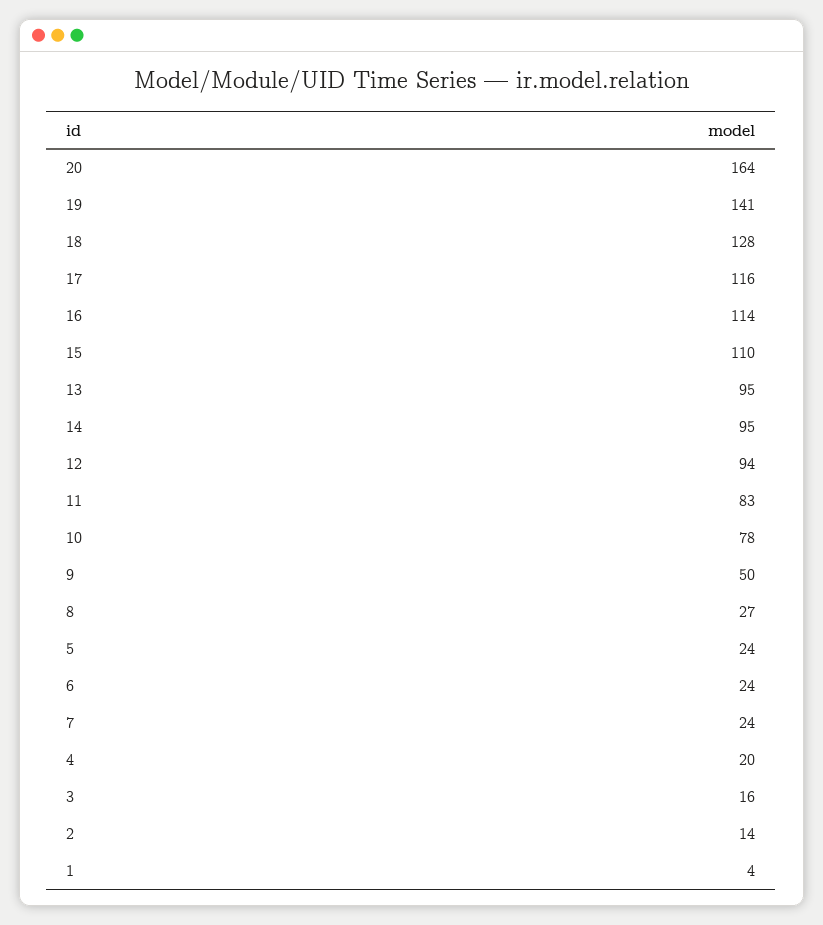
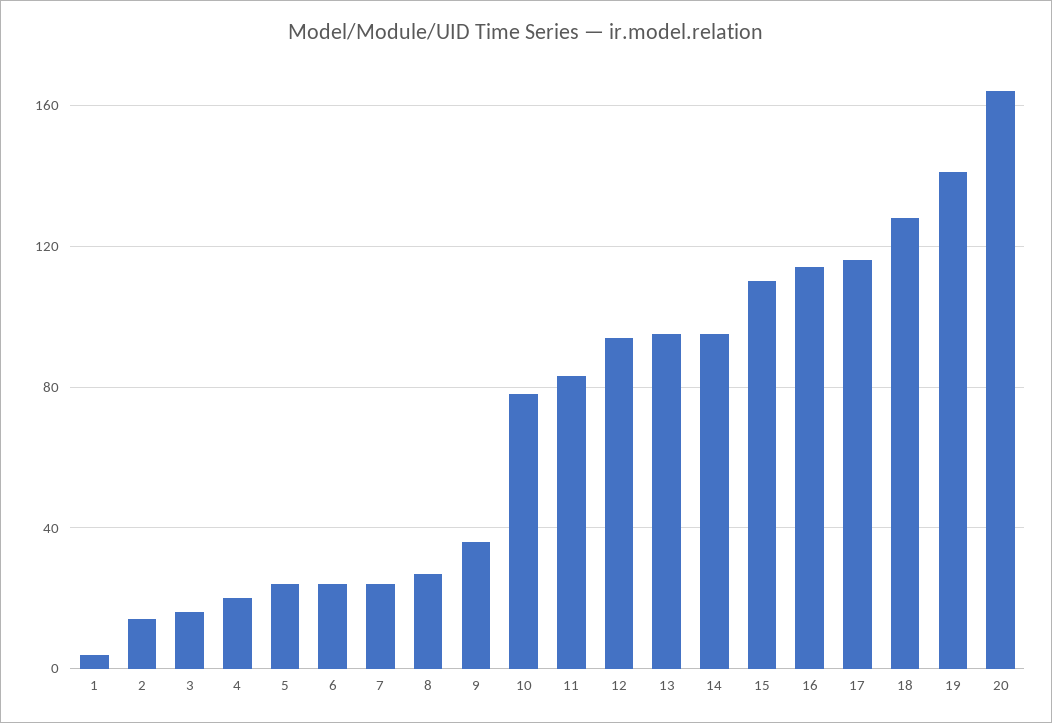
9: 50 -> 35

